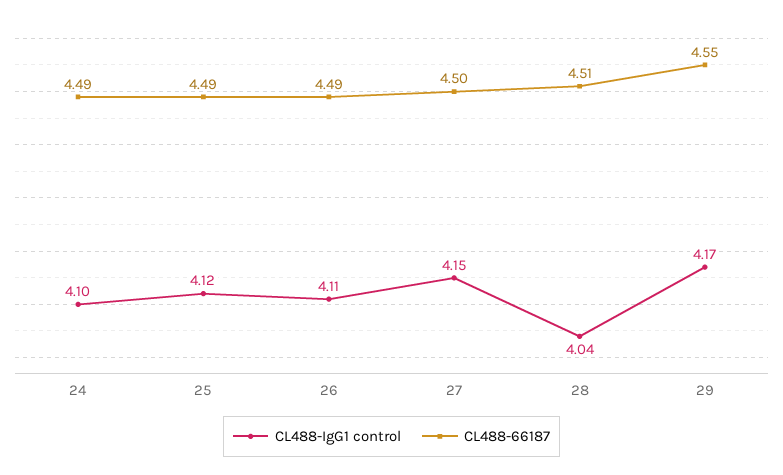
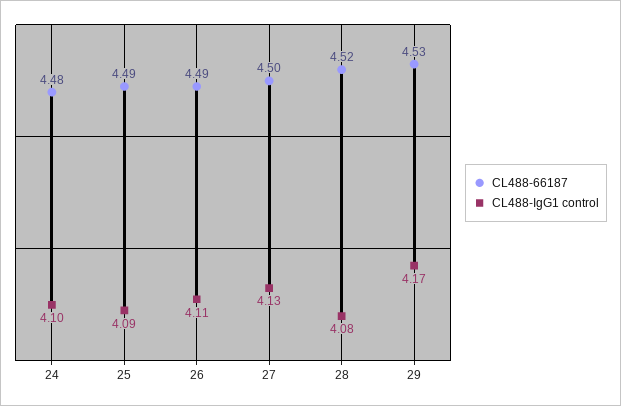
CL488-66187, 24: 4.49 -> 4.48
CL488-IgG1 control, 25: 4.12 -> 4.09
CL488-IgG1 control, 27: 4.15 -> 4.13
CL488-IgG1 control, 28: 4.04 -> 4.08
CL488-66187, 28: 4.51 -> 4.52
CL488-66187, 29: 4.55 -> 4.53

